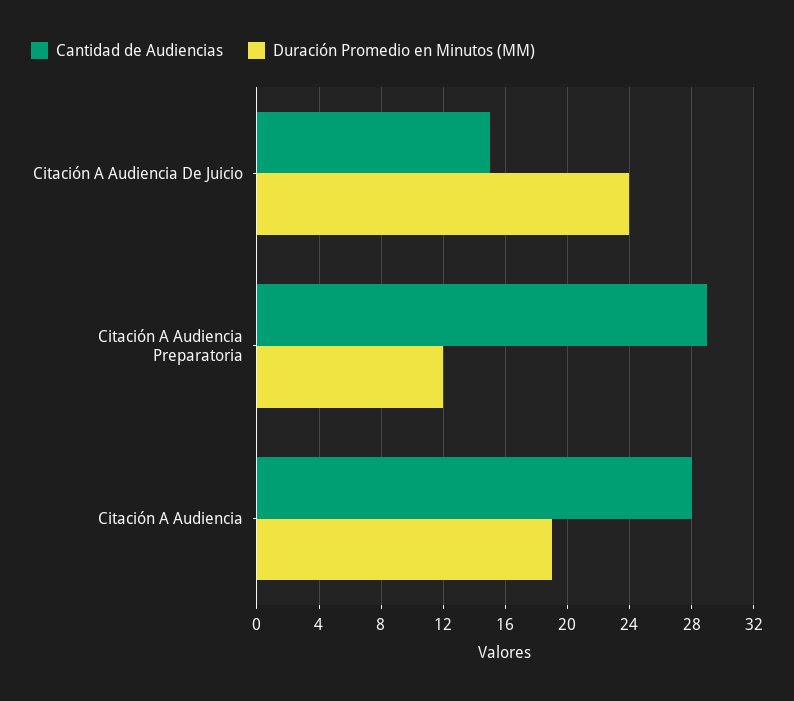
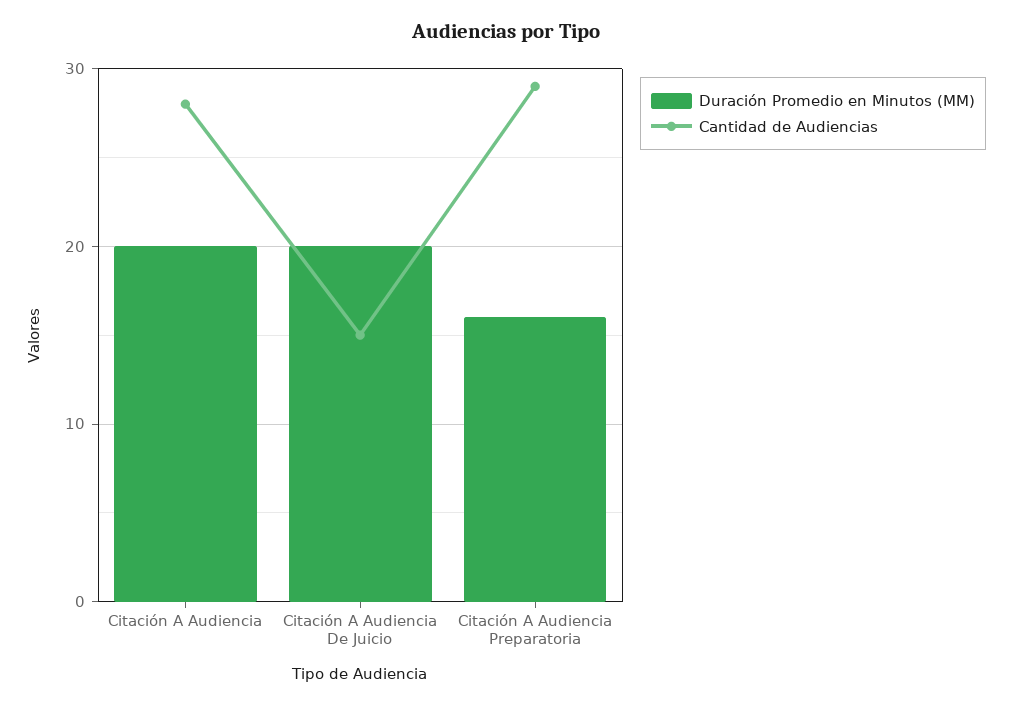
Duración Promedio en Minutos (MM), Citación A Audiencia De Juicio: 24 -> 20
Duración Promedio en Minutos (MM), Citación A Audiencia Preparatoria: 12 -> 16
Duración Promedio en Minutos (MM), Citación A Audiencia: 19 -> 20

